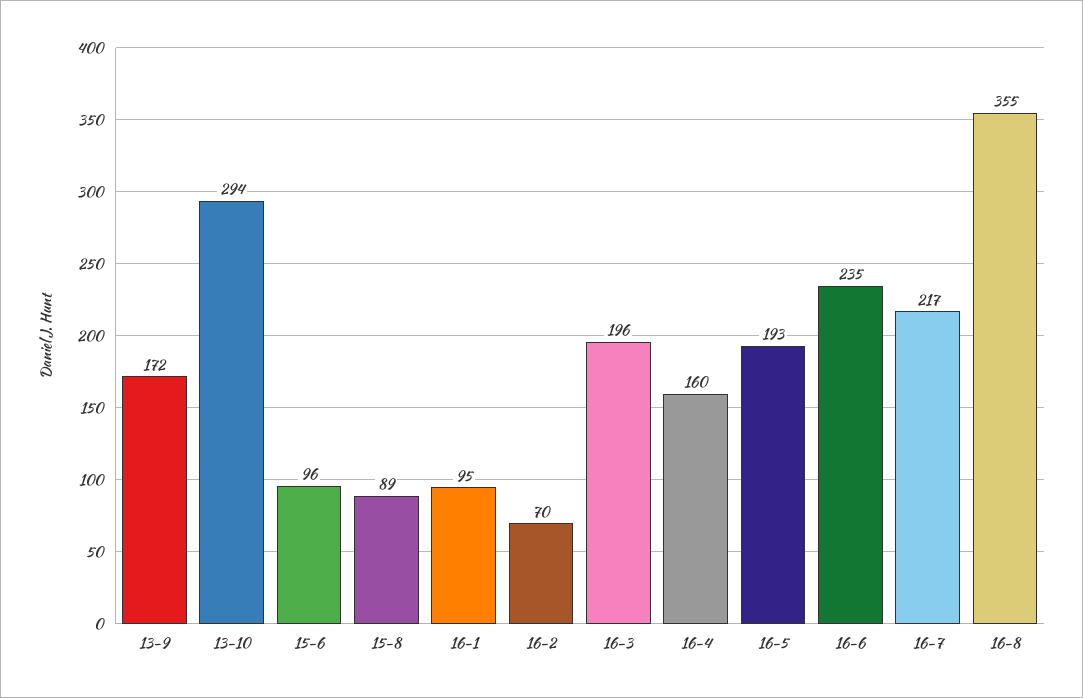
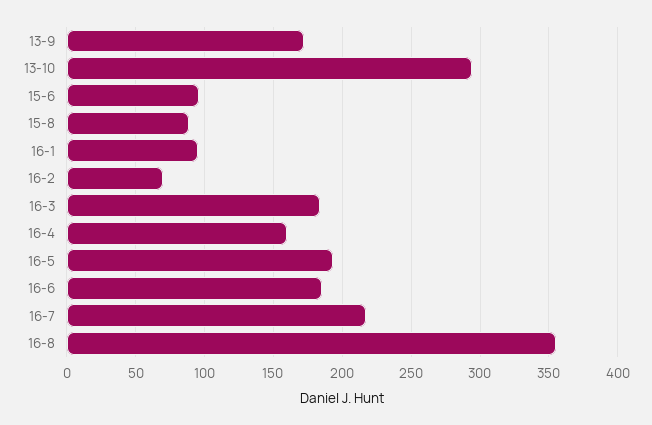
16-3: 196 -> 185
16-6: 235 -> 185

